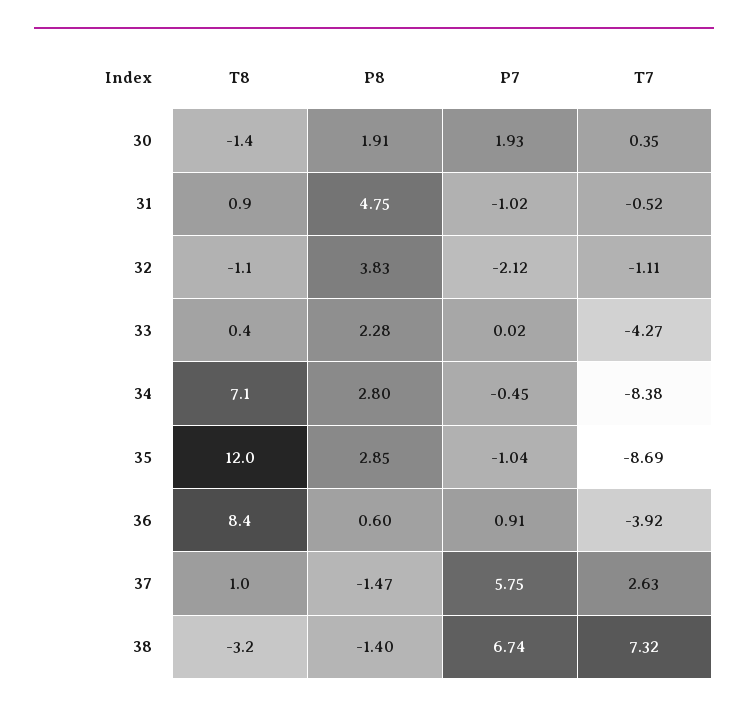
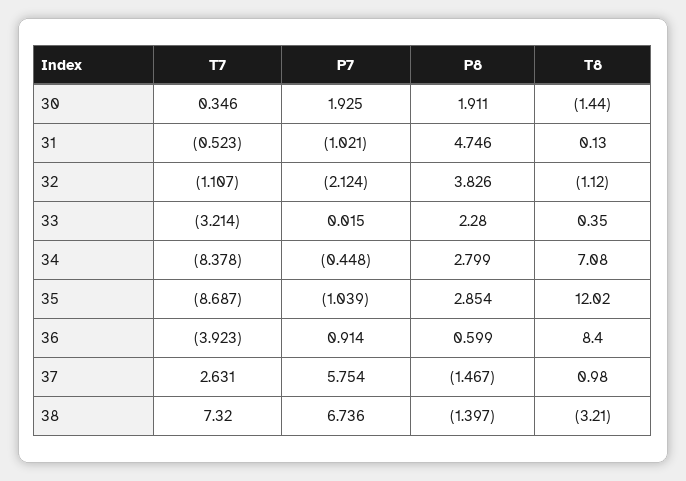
T8, 31: 0.9 -> 0.13
T7, 33: -4.27 -> -3.214

